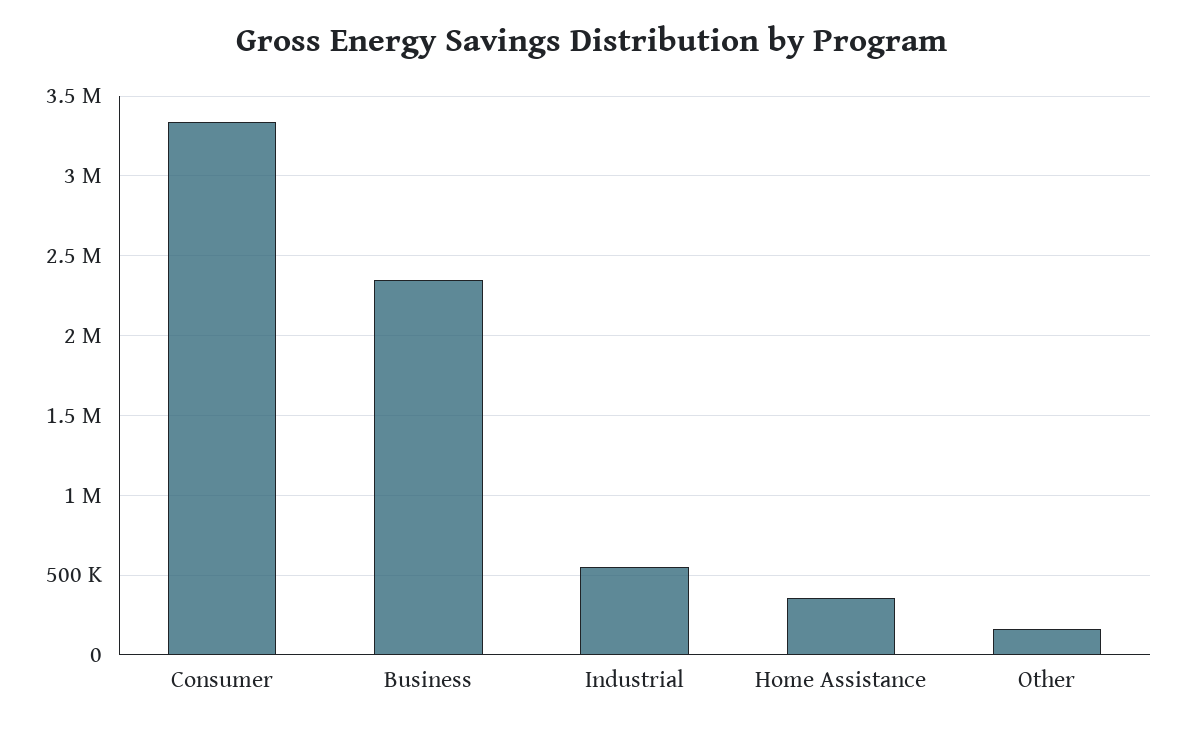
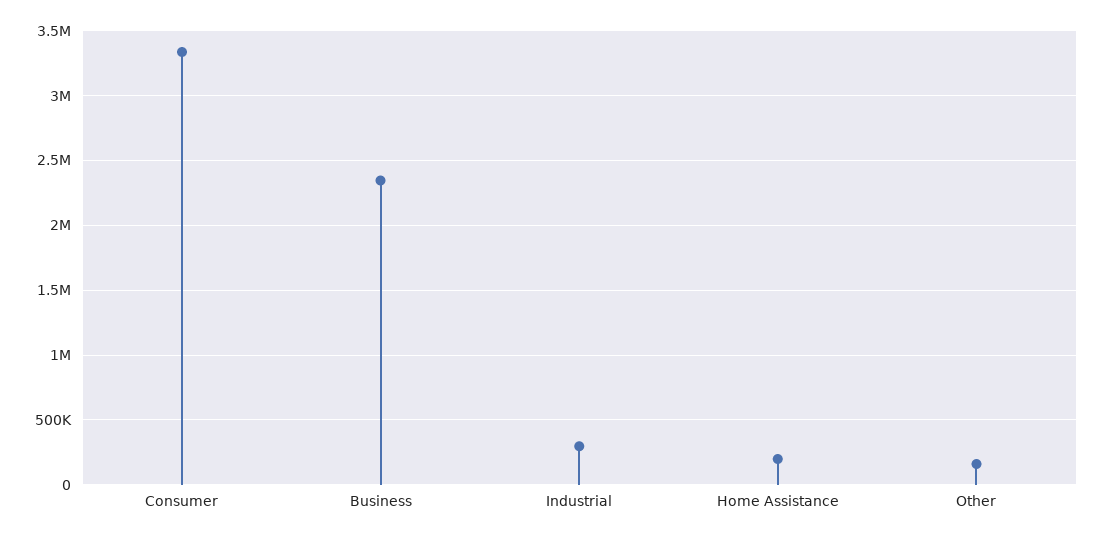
Industrial: 550000 -> 300000
Home Assistance: 350000 -> 200000

